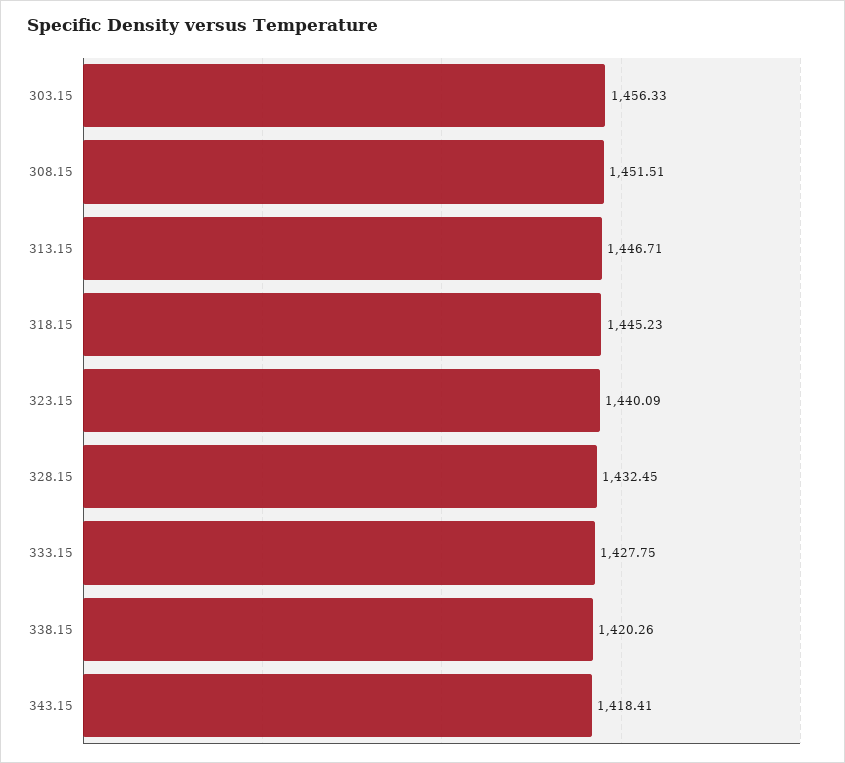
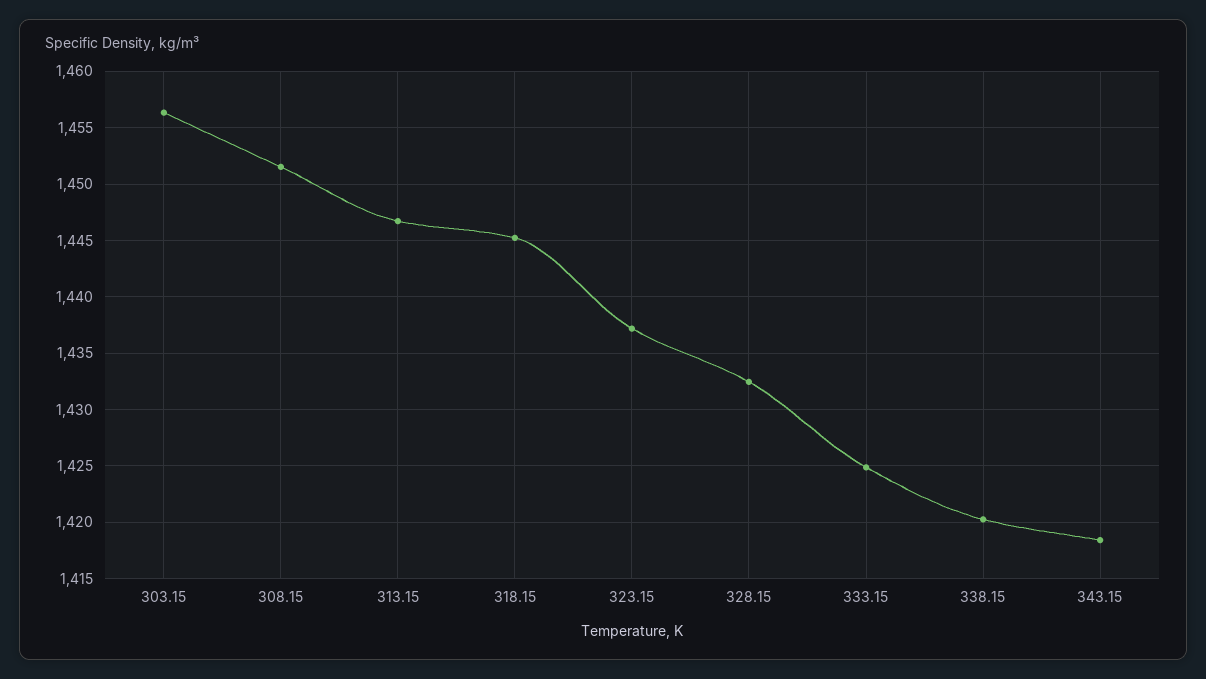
323.15: 1440.09 -> 1437
333.15: 1427.75 -> 1425

